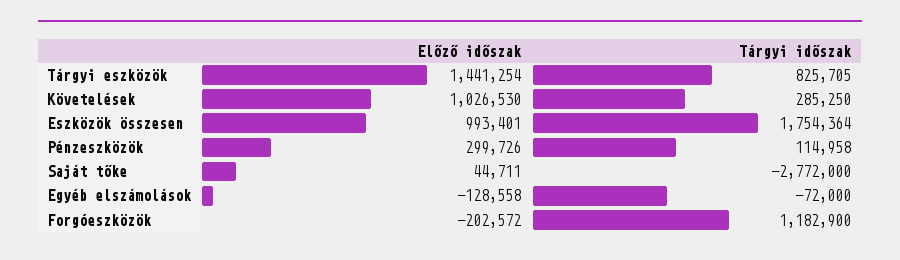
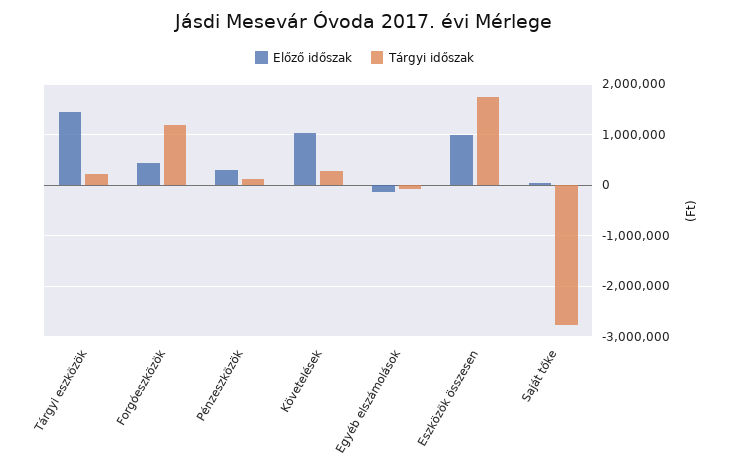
Tárgyi időszak, Tárgyi eszközök: 825705 -> 200000
Előző időszak, Forgóeszközök: -202572 -> 400000

